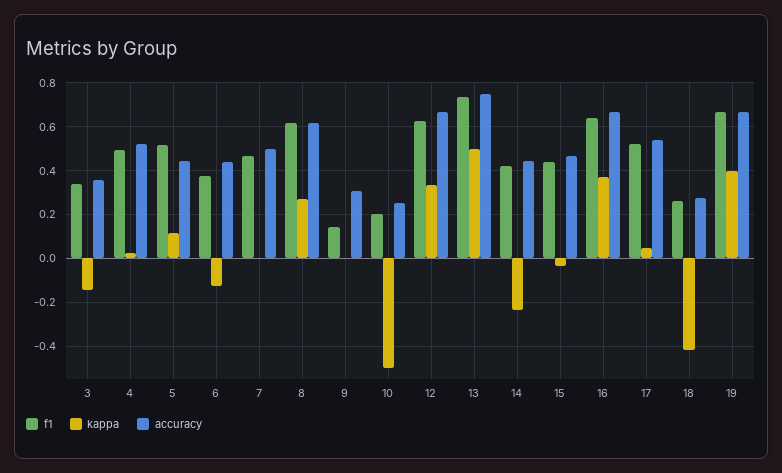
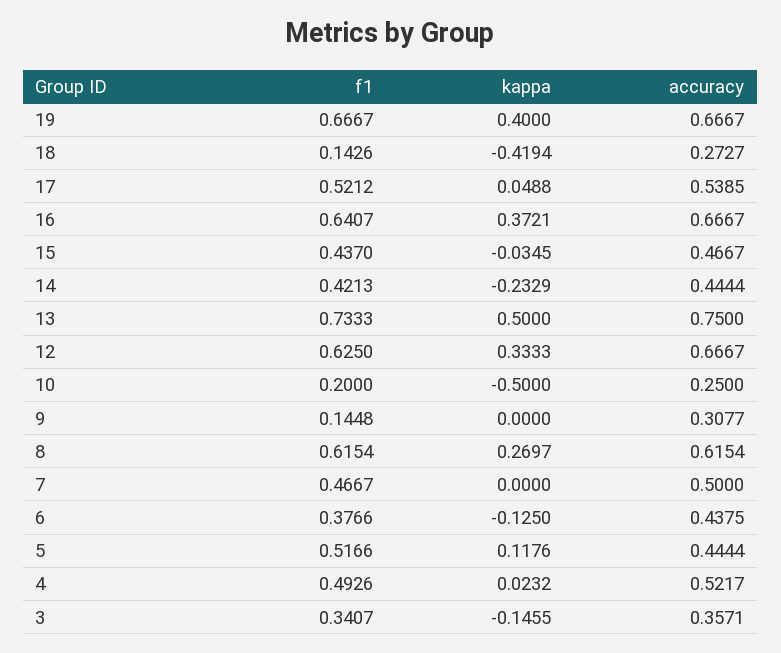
f1, 18: 0.25 -> 0.1426

